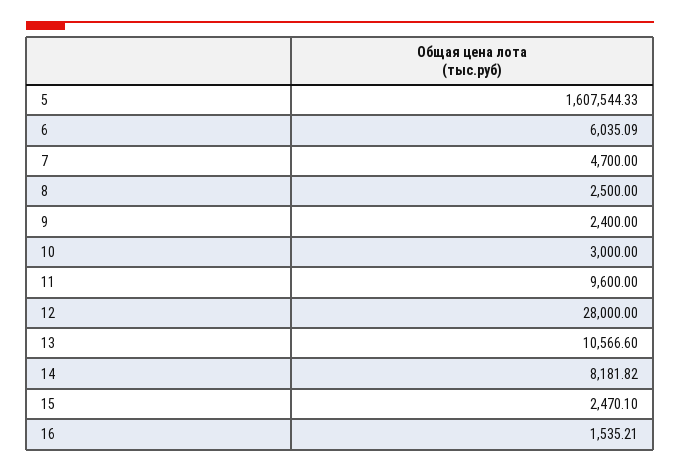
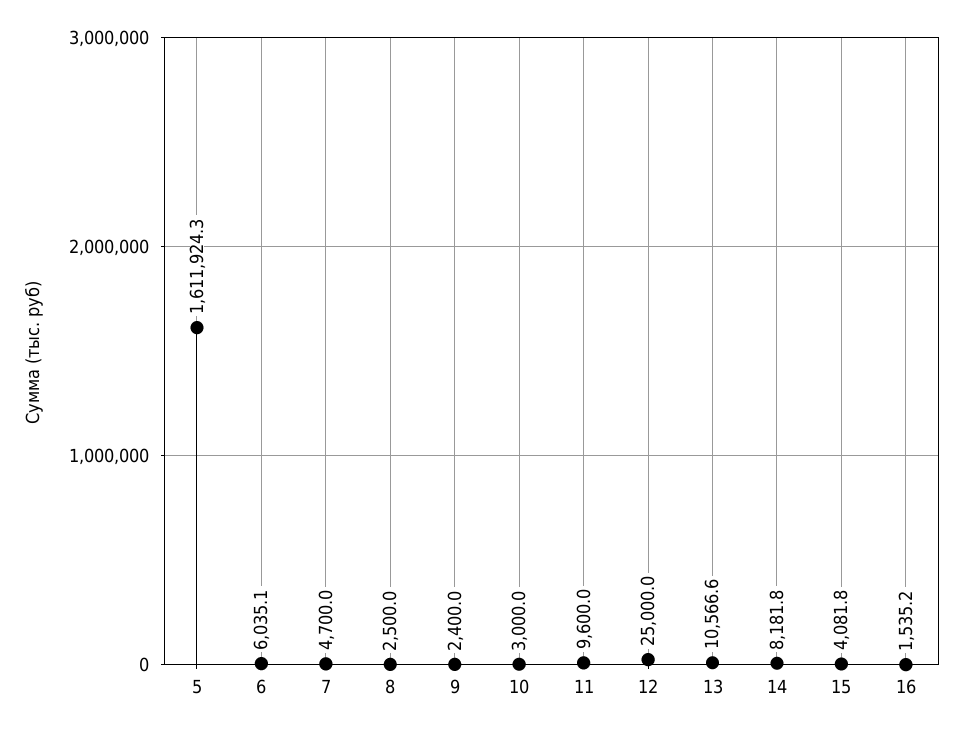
5: 1607544.33 -> 1611924.3
12: 28000 -> 25000
15: 2470.1 -> 4081.8

